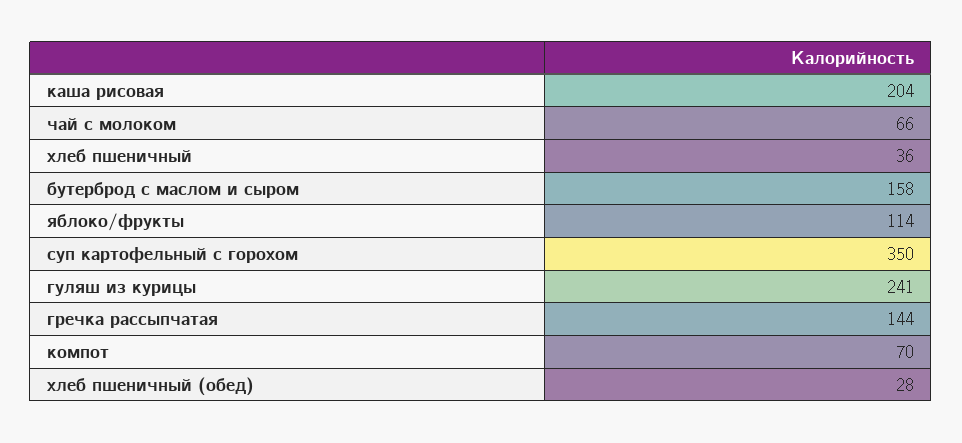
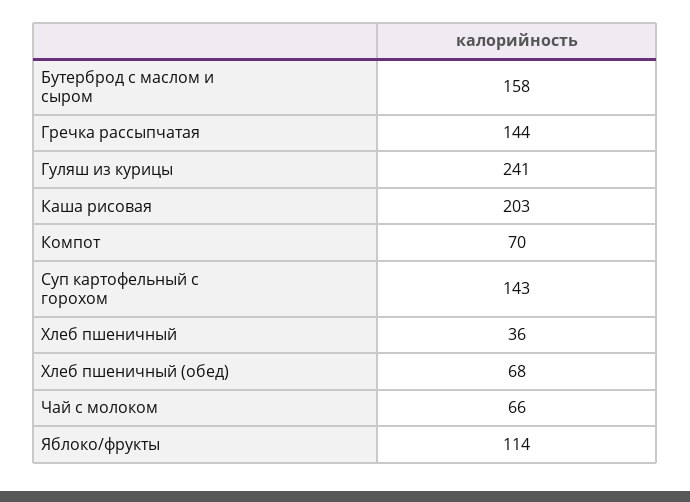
каша рисовая: 204 -> 203
суп картофельный с горохом: 350 -> 143
хлеб пшеничный (обед): 28 -> 68

